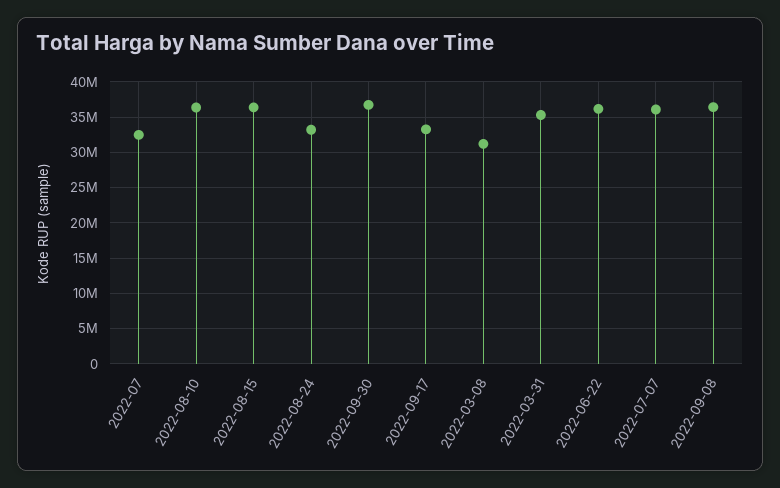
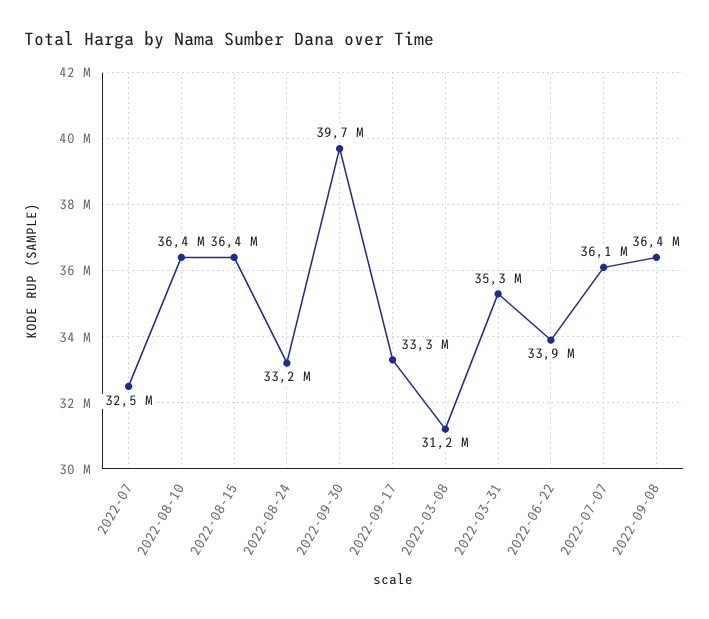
2022-09-30: 37000000 -> 39700000
2022-06-22: 36000000 -> 33900000

